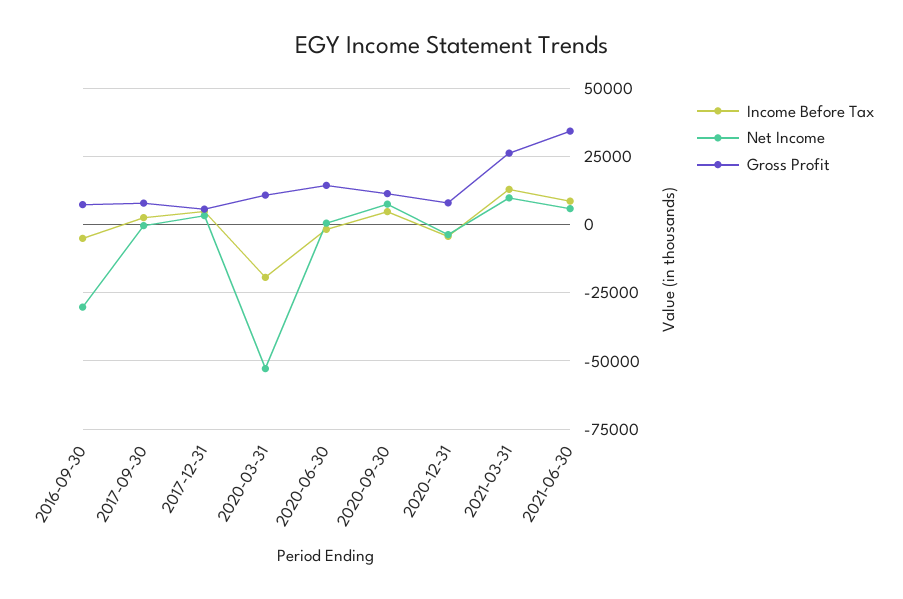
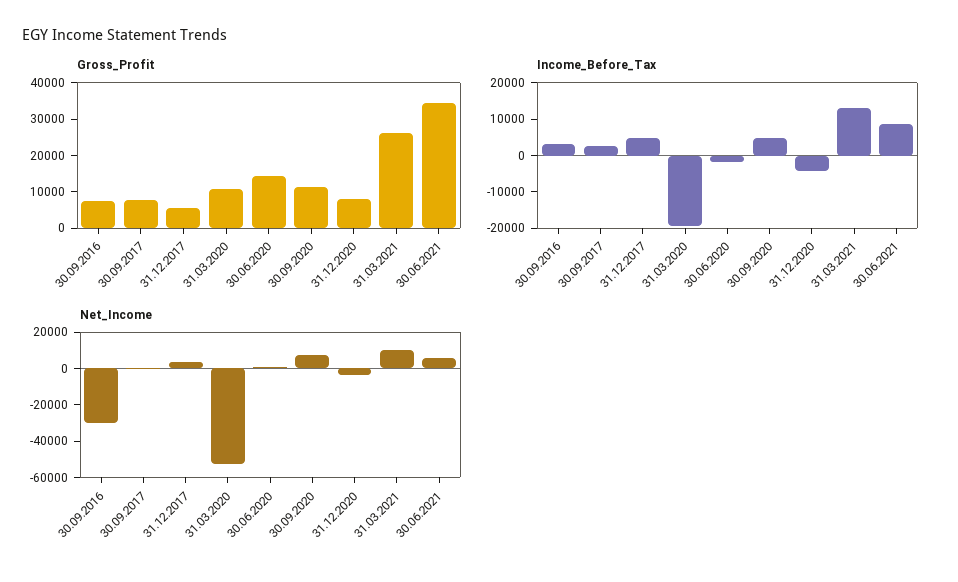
Income Before Tax, 2016-09-30: -5000 -> 2500

